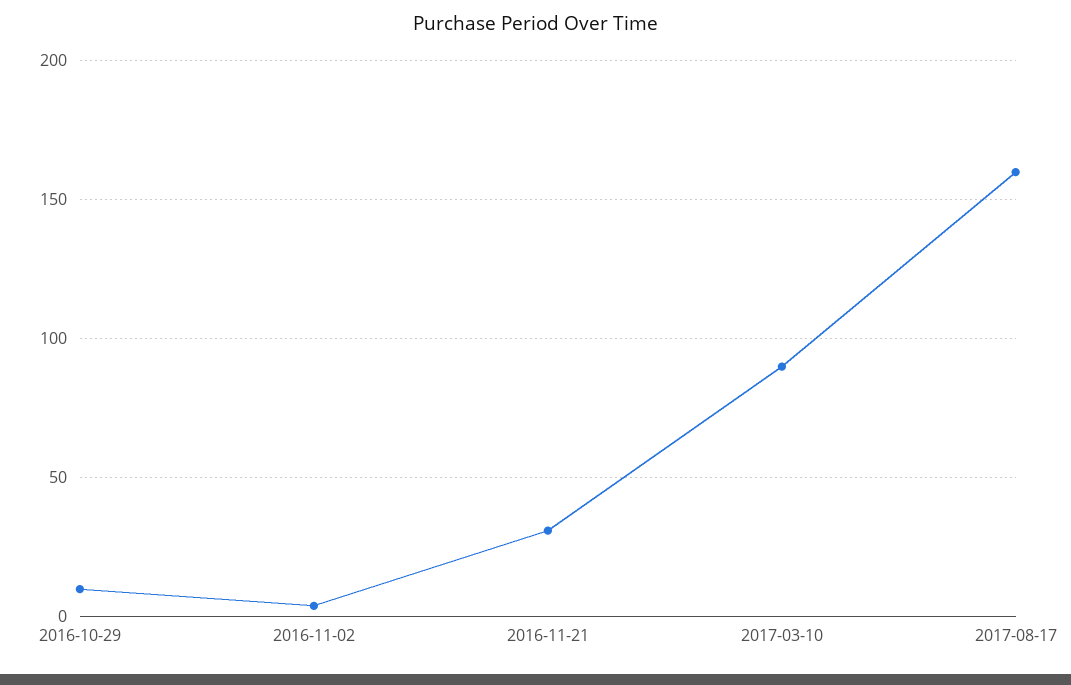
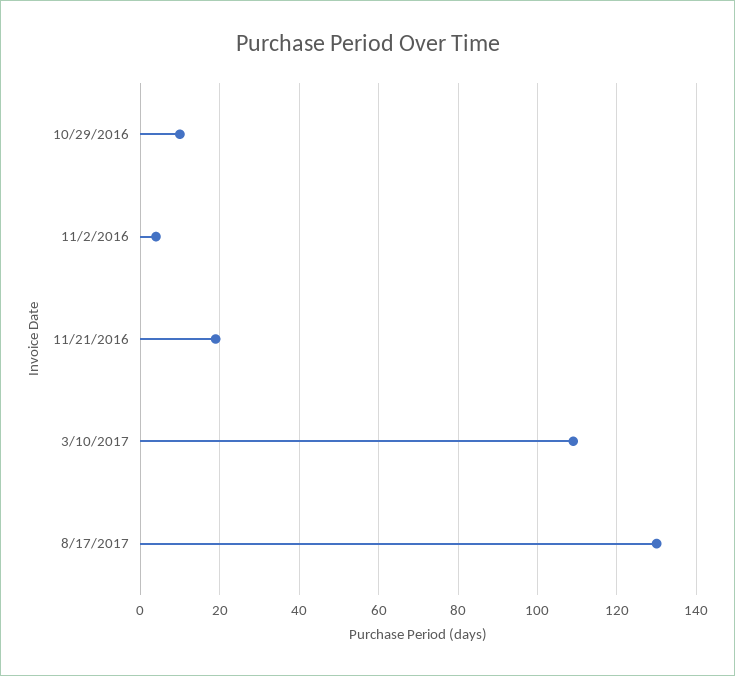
2016-11-21: 30 -> 20
2017-03-10: 90 -> 110
2017-08-17: 160 -> 130

